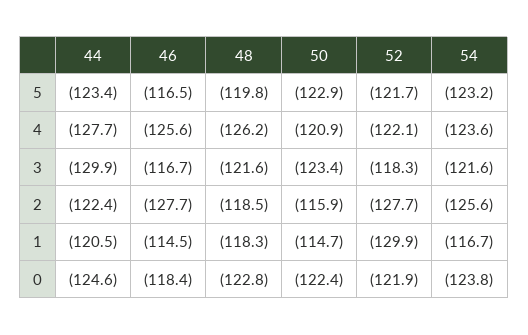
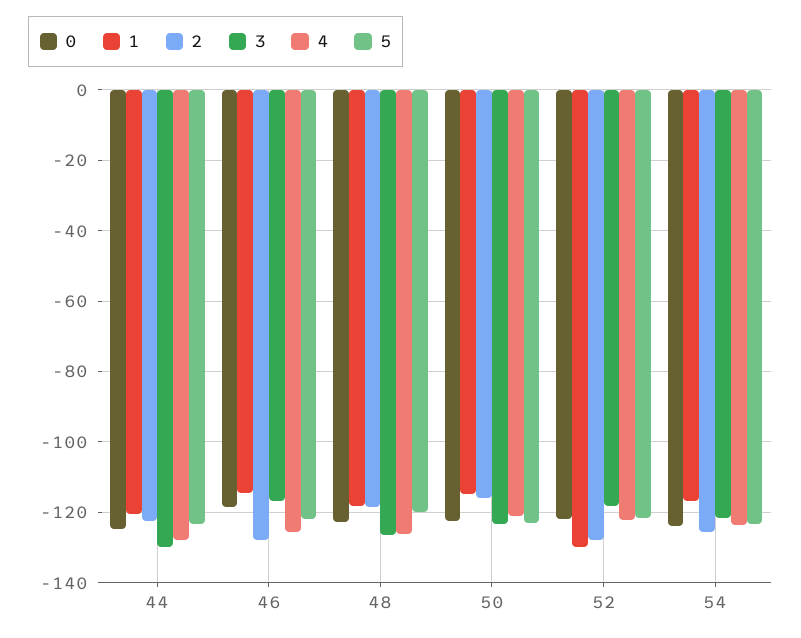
5, 46: -116.5 -> -122
3, 48: -121.6 -> -126

